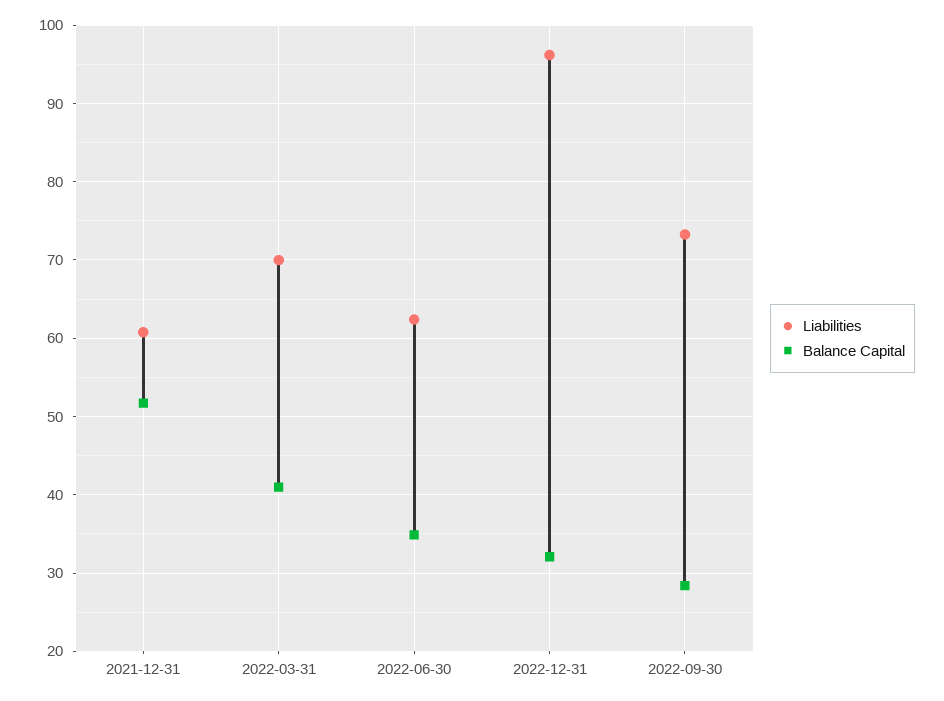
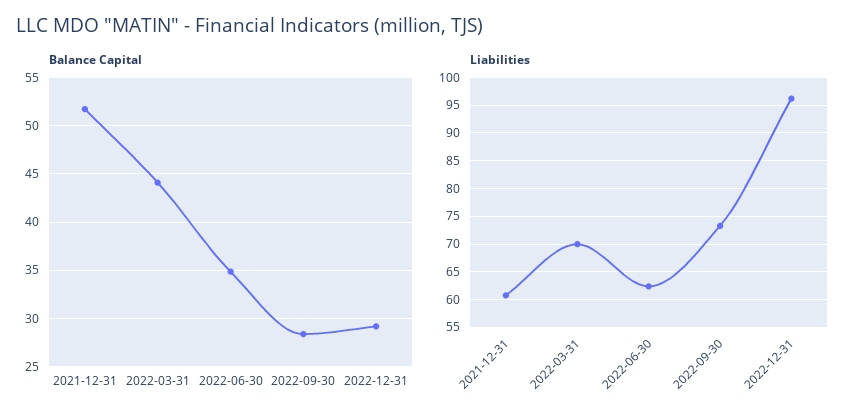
Balance Capital, 2022-03-31: 41 -> 44
Balance Capital, 2022-12-31: 32 -> 29

